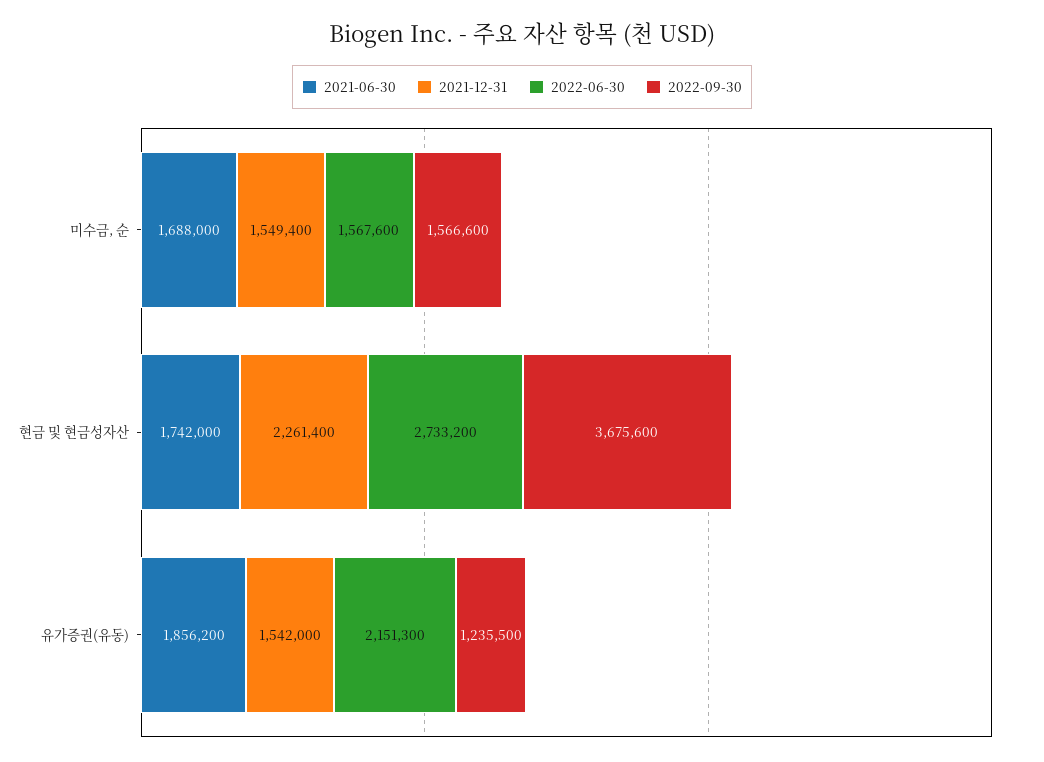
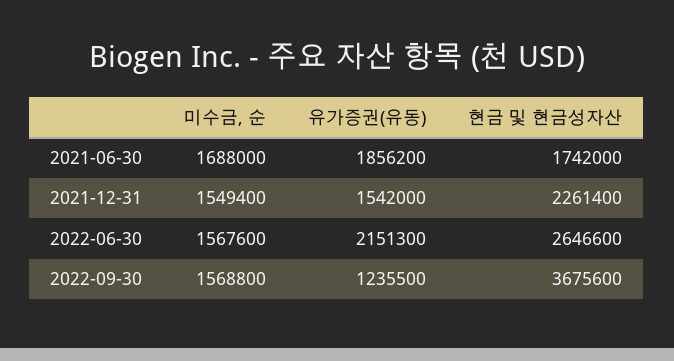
2022-09-30, 미수금, 순: 1566600 -> 1568800
2022-06-30, 현금 및 현금성자산: 2733200 -> 2646600

